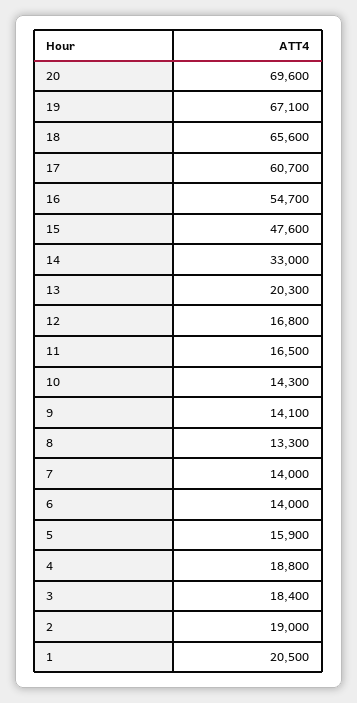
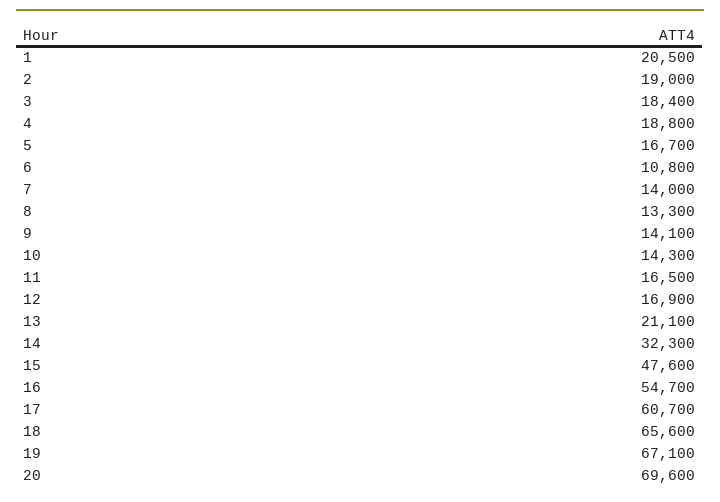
14: 33000 -> 32300
13: 20300 -> 21100
12: 16800 -> 16900
6: 14000 -> 10800
5: 15900 -> 16700

